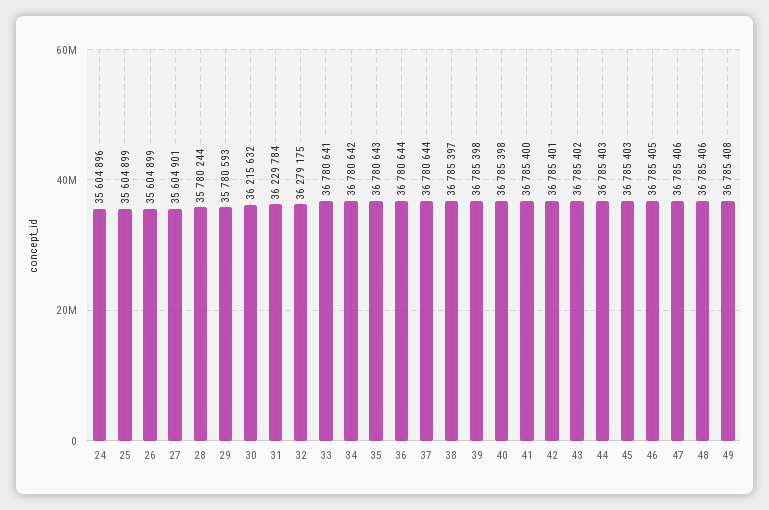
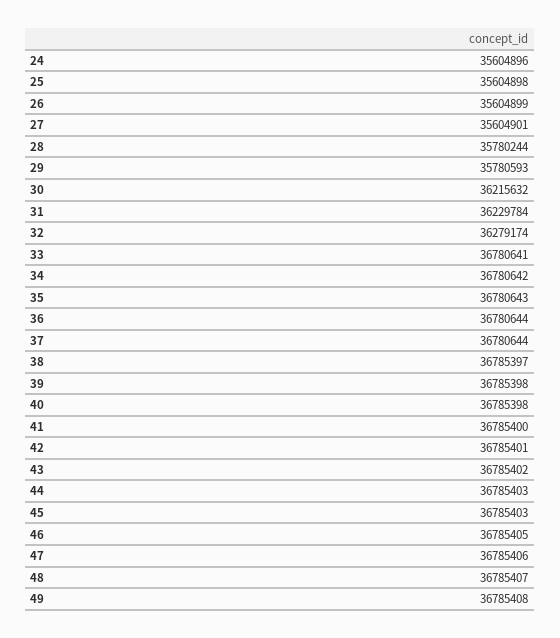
25: 35604899 -> 35604898
32: 36279175 -> 36279174
48: 36785406 -> 36785407

